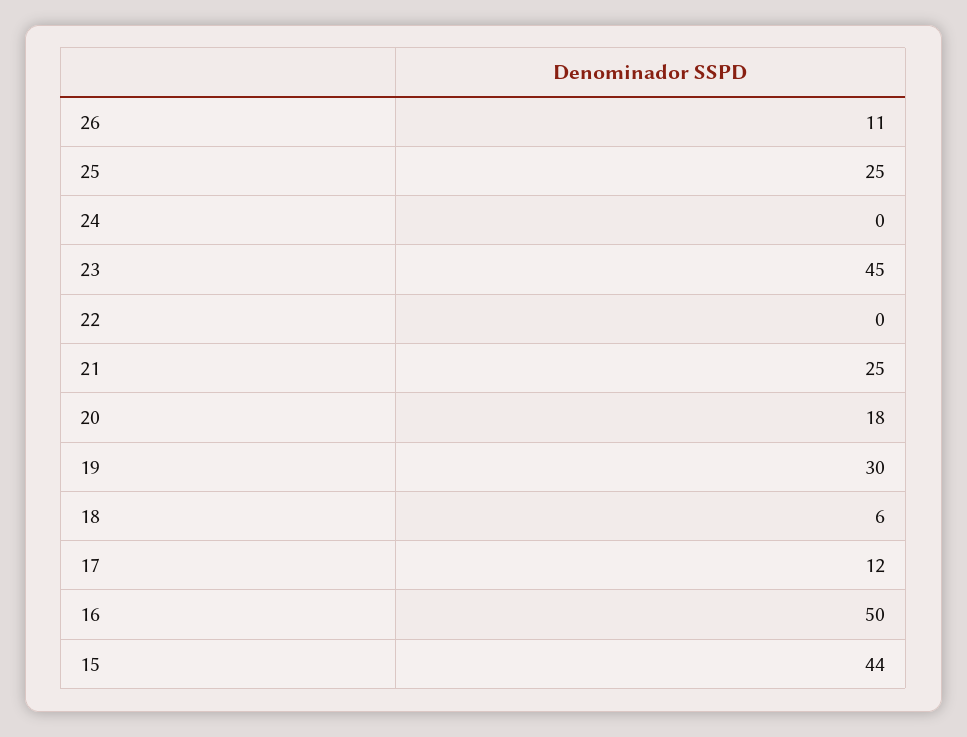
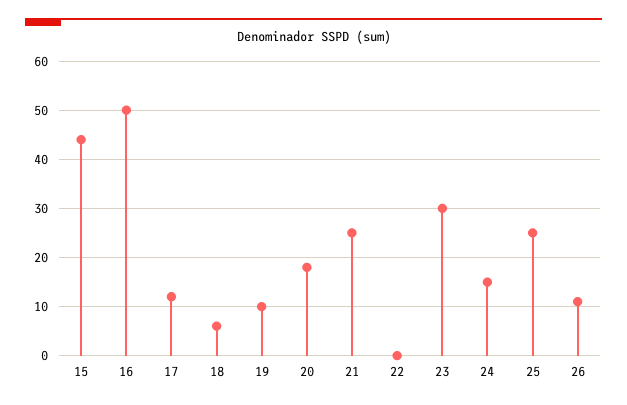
24: 0 -> 15
23: 45 -> 30
19: 30 -> 10

